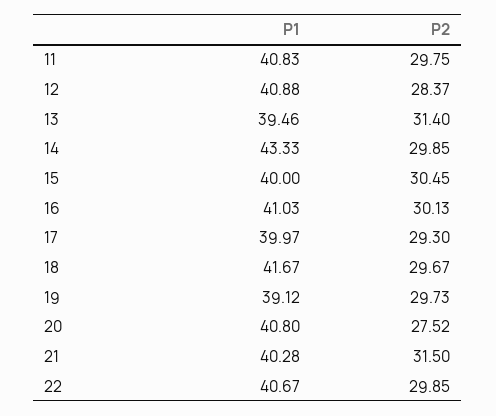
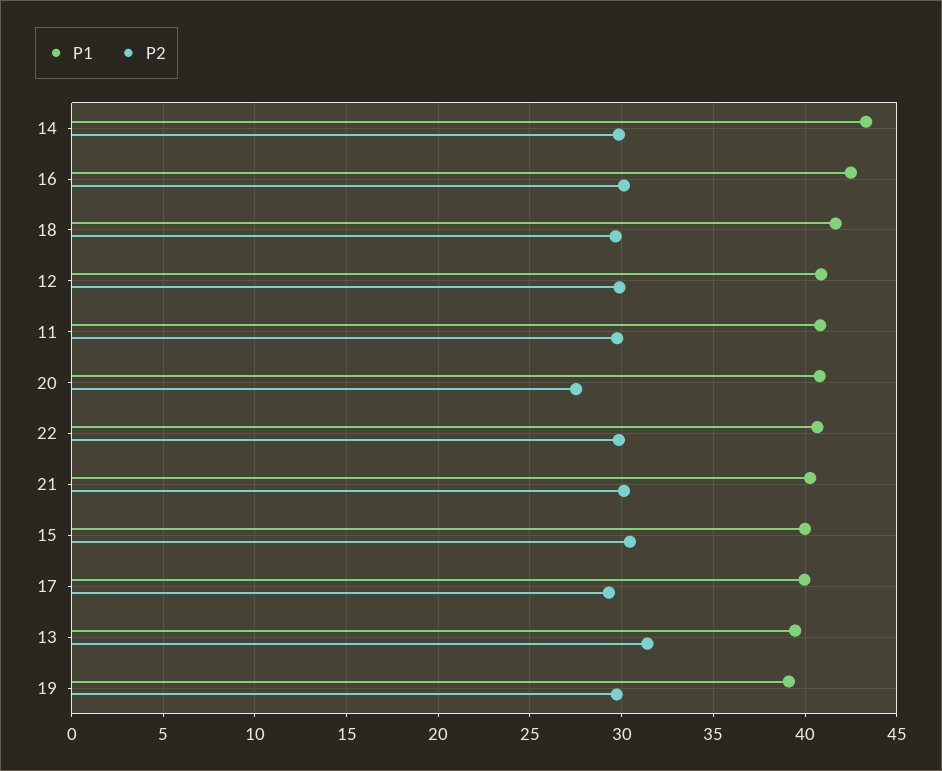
P2, 12: 28.37 -> 30
P1, 16: 41.03 -> 42.5
P2, 21: 31.5 -> 30

